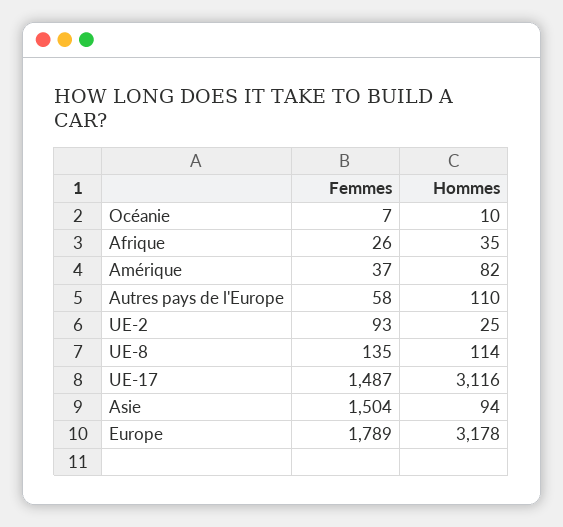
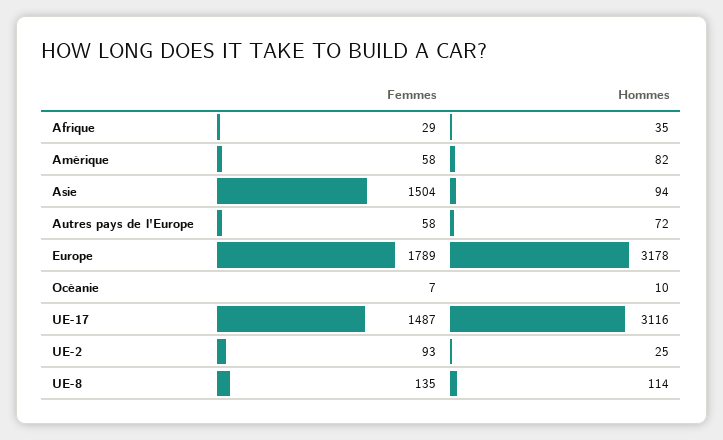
Femmes, Afrique: 26 -> 29
Femmes, Amérique: 37 -> 58
Hommes, Autres pays de l'Europe: 110 -> 72

